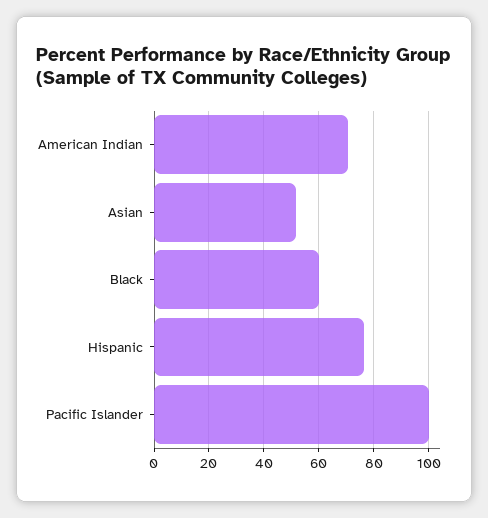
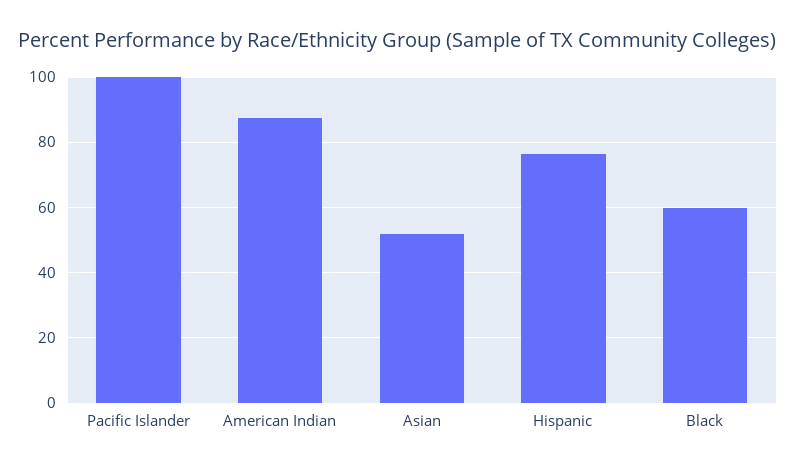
American Indian: 70 -> 88

